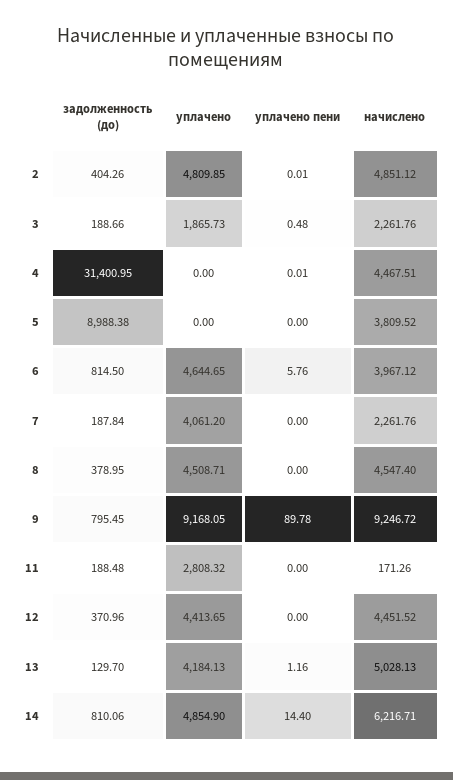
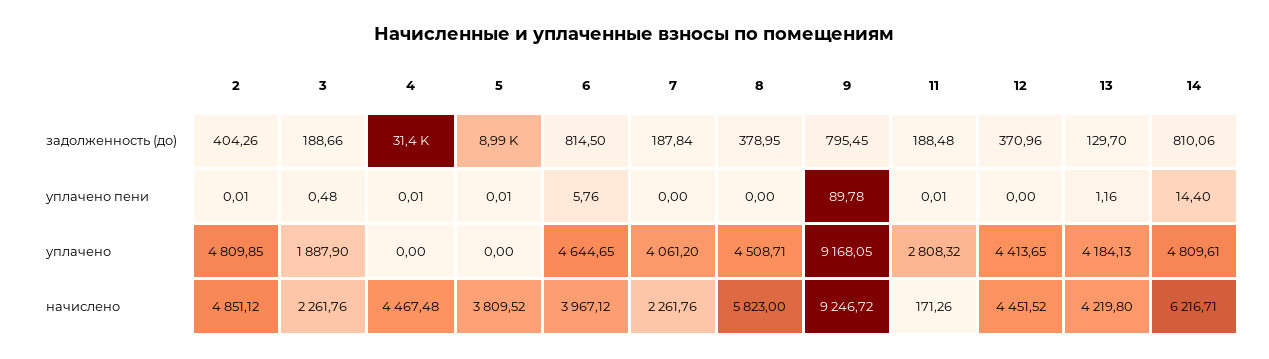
уплачено, 3: 1865.73 -> 1887.9
начислено, 4: 4467.51 -> 4467.48
уплачено пени, 5: 0 -> 0.01
начислено, 8: 4547.4 -> 5823
уплачено пени, 11: 0 -> 0.01
начислено, 13: 5028.13 -> 4219.8
уплачено, 14: 4854.9 -> 4809.61

